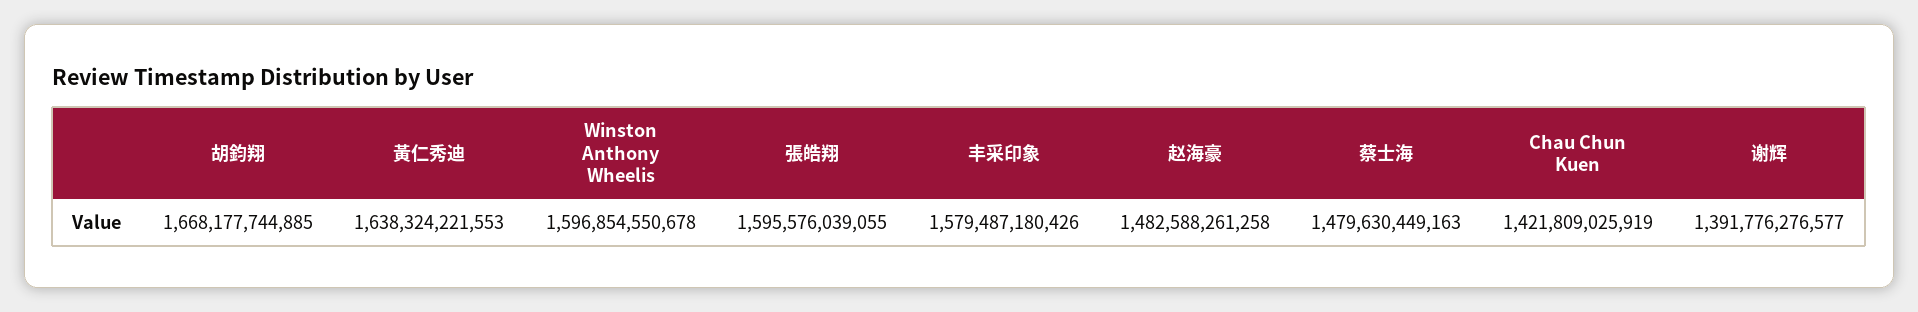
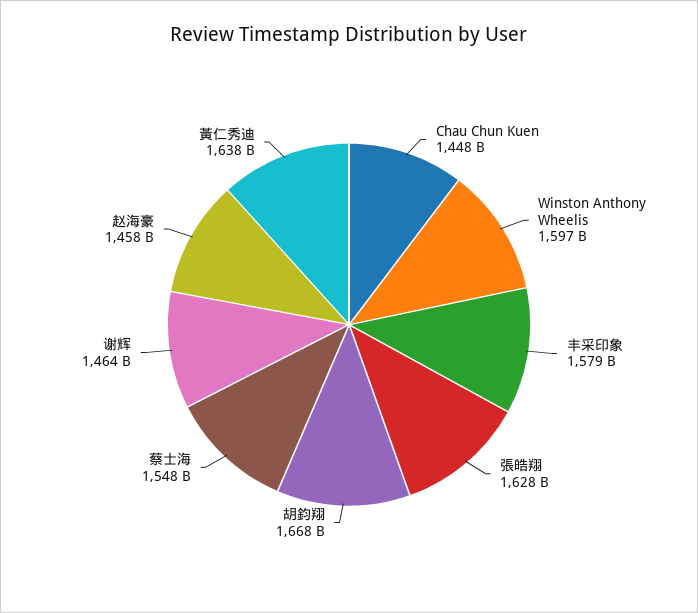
張皓翔: 1595576039055 -> 1628000000000
赵海豪: 1482588261258 -> 1458000000000
蔡士海: 1479630449163 -> 1548000000000
Chau Chun Kuen: 1421809025919 -> 1448000000000
谢辉: 1391776276577 -> 1464000000000

